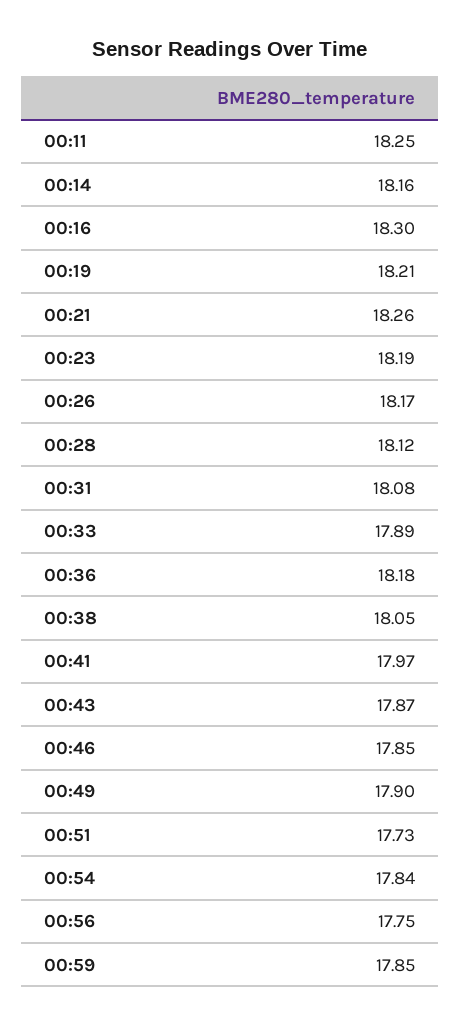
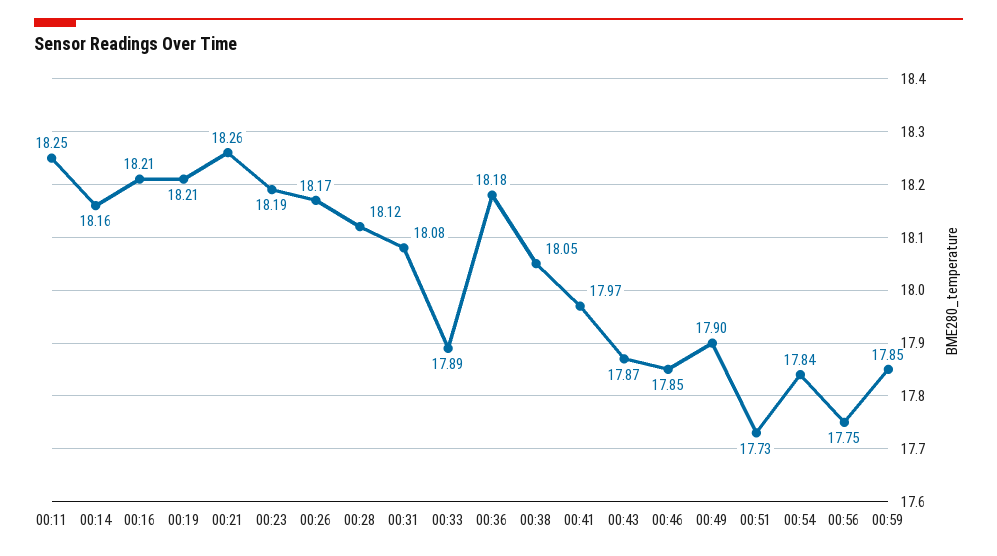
00:16: 18.3 -> 18.21

